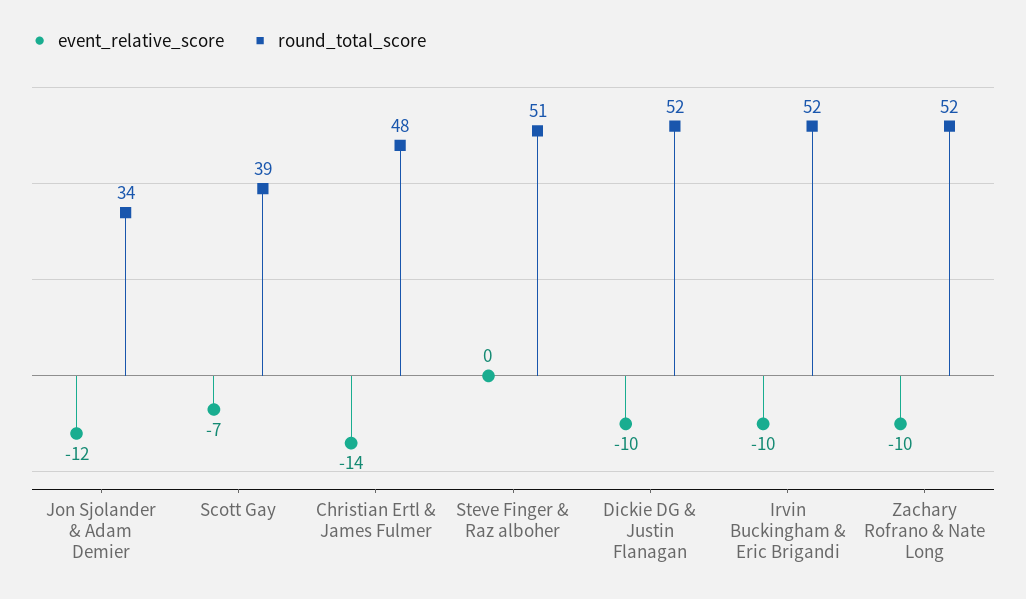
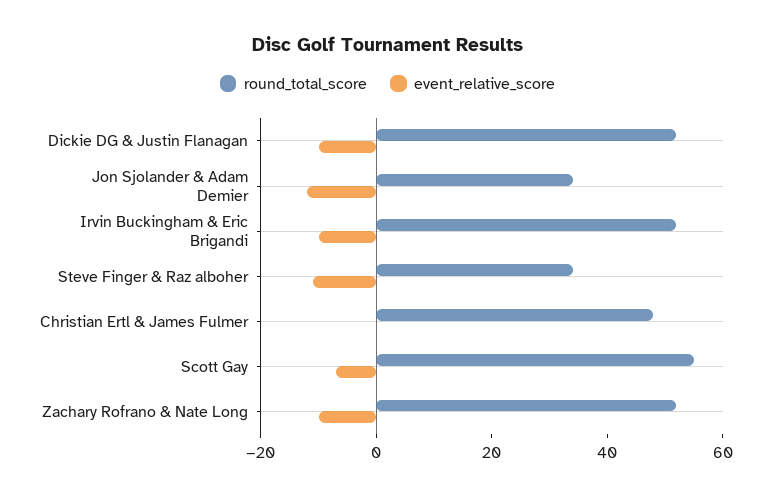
round_total_score, Scott Gay: 39 -> 55
event_relative_score, Christian Ertl & James Fulmer: -14 -> 0
event_relative_score, Steve Finger & Raz alboher: 0 -> -10
round_total_score, Steve Finger & Raz alboher: 51 -> 35

